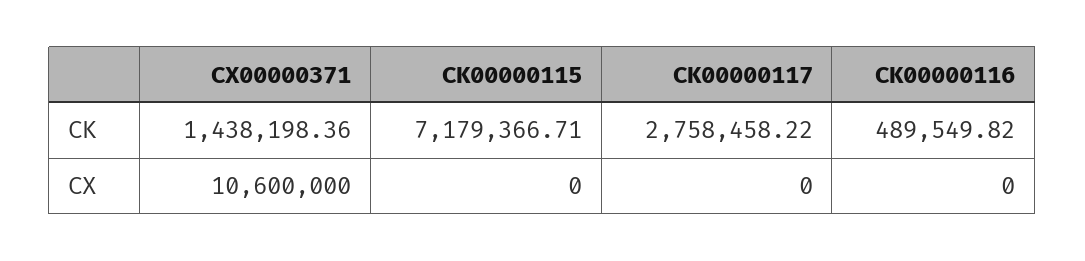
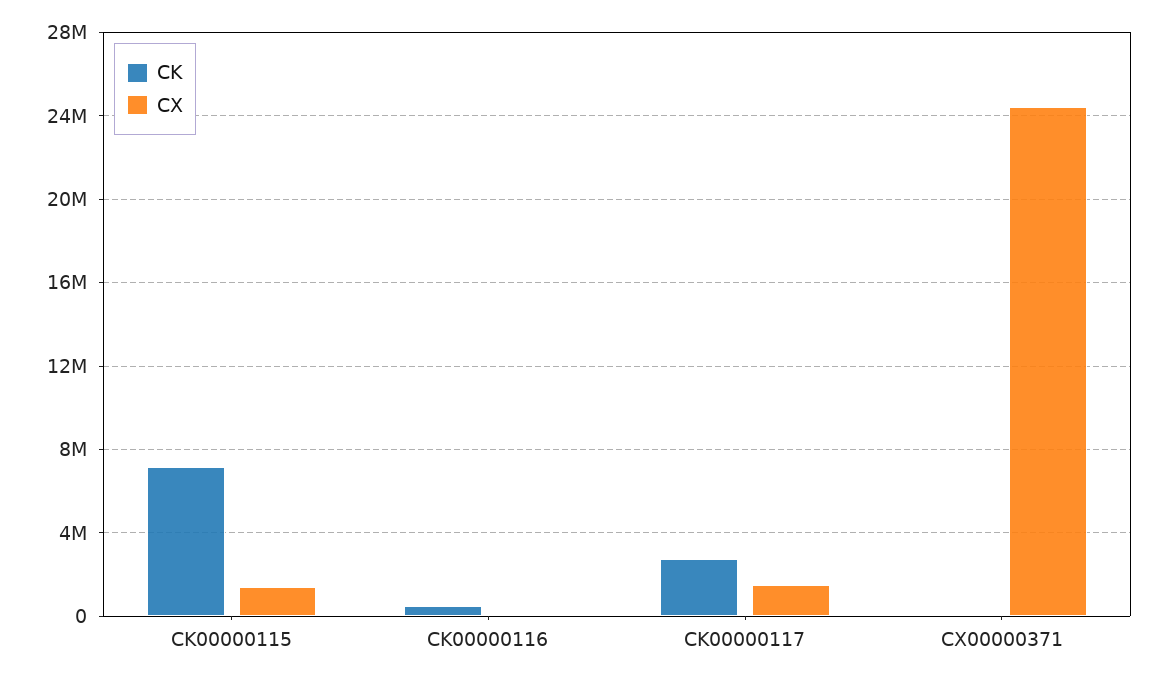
CK, CX00000371: 1438198.36 -> 0
CX, CX00000371: 10600000 -> 24500000
CX, CK00000115: 0 -> 1500000
CX, CK00000117: 0 -> 1500000

